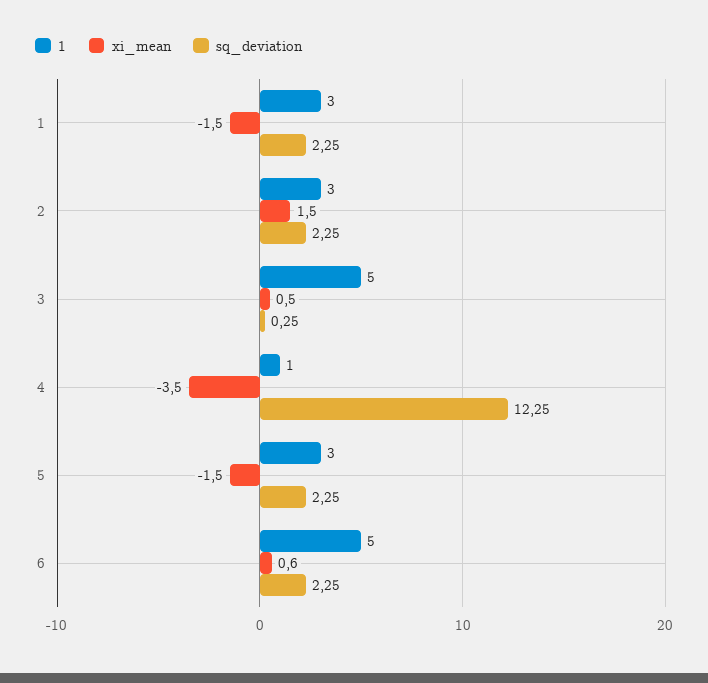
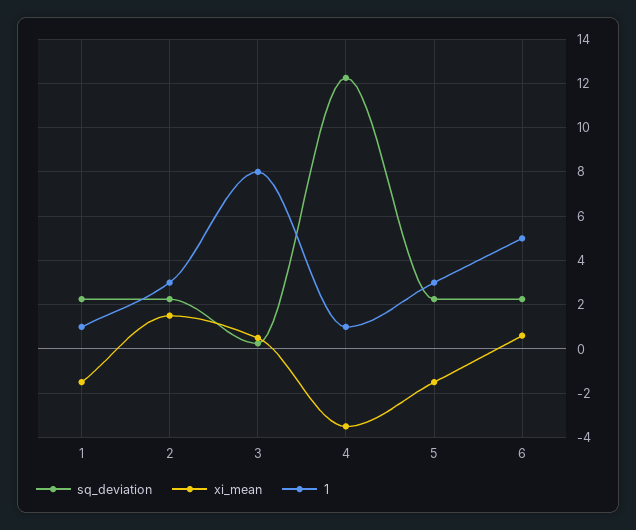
1, 1: 3 -> 1
1, 3: 5 -> 8

